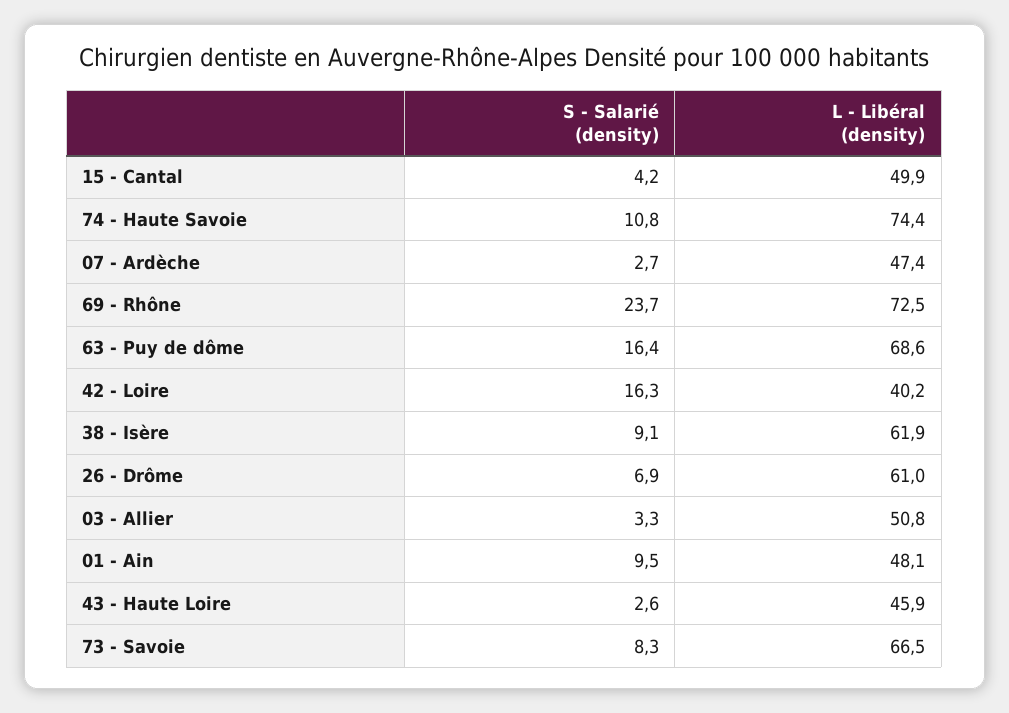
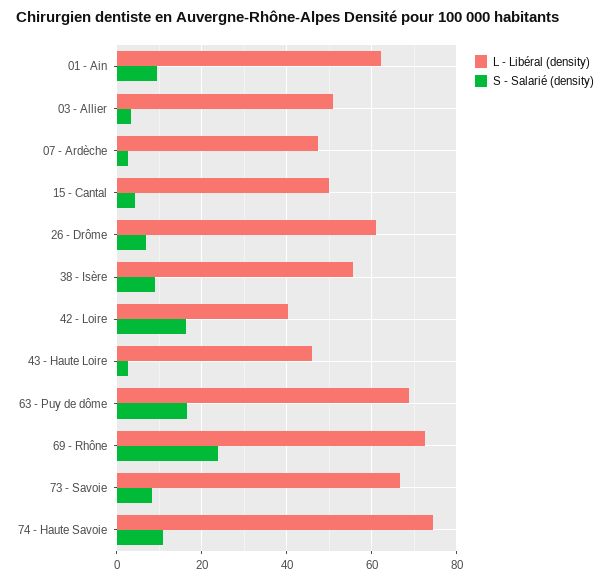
L - Libéral (density), 38 - Isère: 61.9 -> 56
L - Libéral (density), 01 - Ain: 48.1 -> 62

